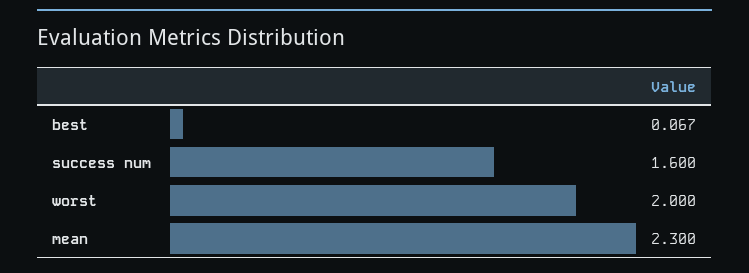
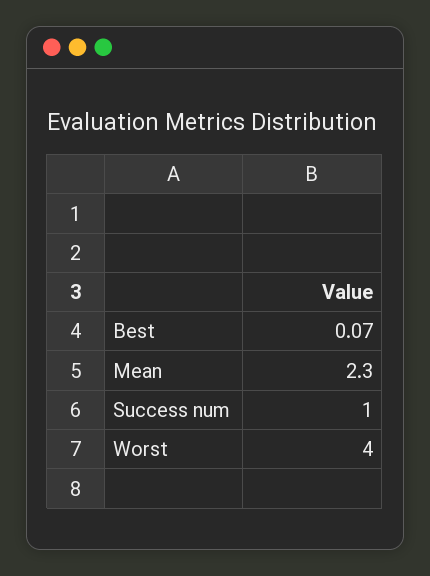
success num: 1.6 -> 1
worst: 2 -> 4

